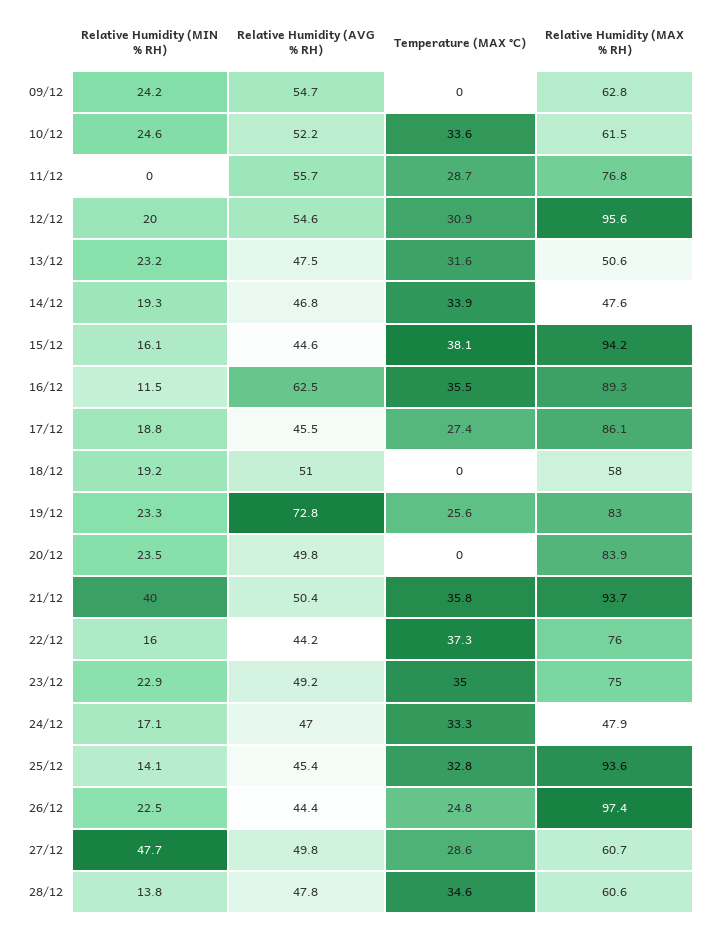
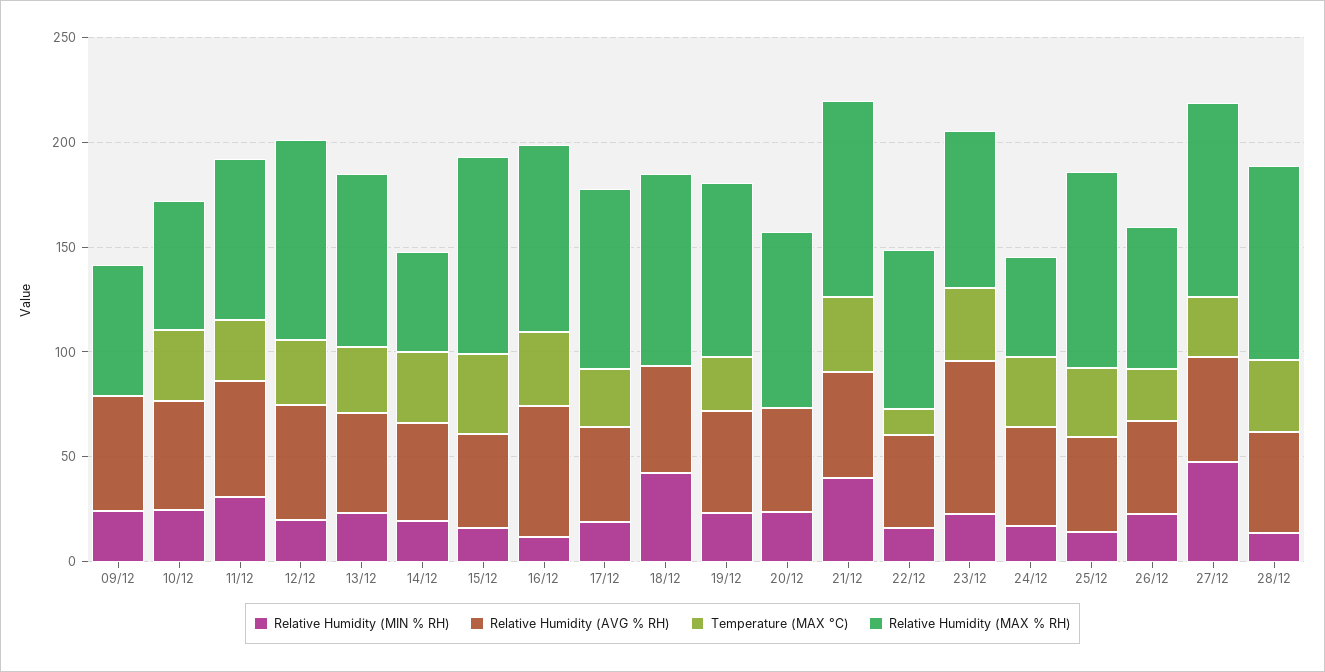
Relative Humidity (MIN % RH), 11/12: 0 -> 30
Relative Humidity (MAX % RH), 13/12: 50.6 -> 80
Relative Humidity (MIN % RH), 18/12: 19.2 -> 40
Relative Humidity (MAX % RH), 18/12: 58 -> 90
Relative Humidity (AVG % RH), 19/12: 72.8 -> 50
Temperature (MAX °C), 22/12: 37.3 -> 10
Relative Humidity (AVG % RH), 23/12: 49.2 -> 70
Relative Humidity (MAX % RH), 26/12: 97.4 -> 70
Relative Humidity (MAX % RH), 27/12: 60.7 -> 90
Relative Humidity (MAX % RH), 28/12: 60.6 -> 90

